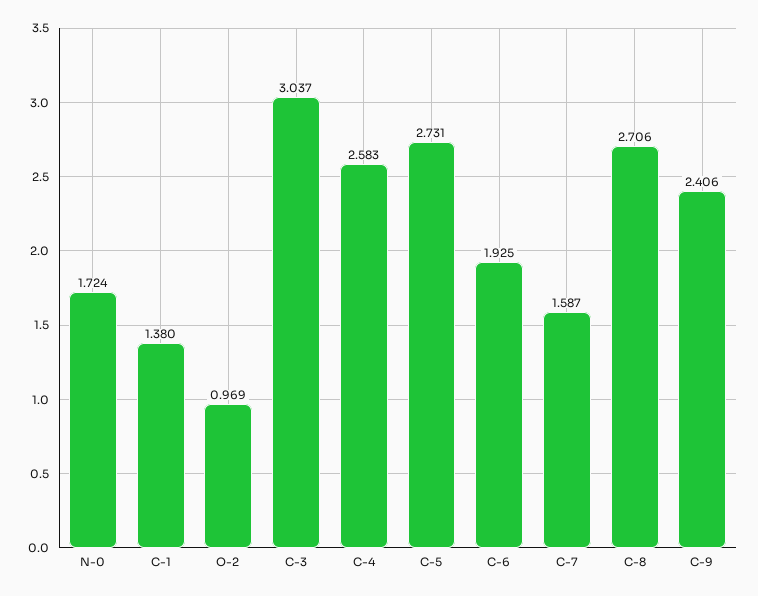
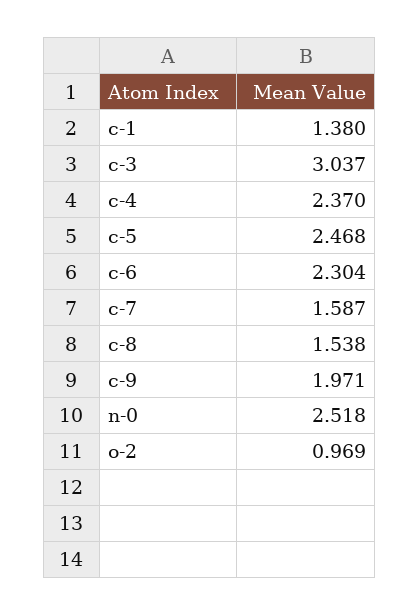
N-0: 1.724 -> 2.518
C-4: 2.583 -> 2.37
C-5: 2.731 -> 2.468
C-6: 1.925 -> 2.304
C-8: 2.706 -> 1.538
C-9: 2.406 -> 1.971

